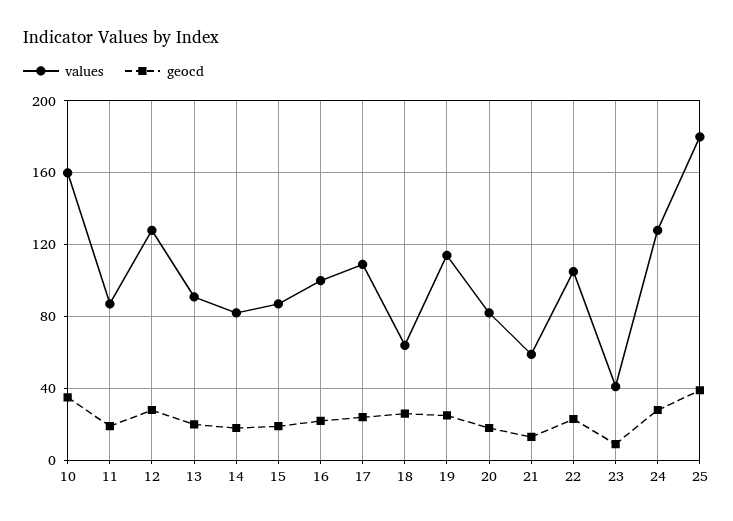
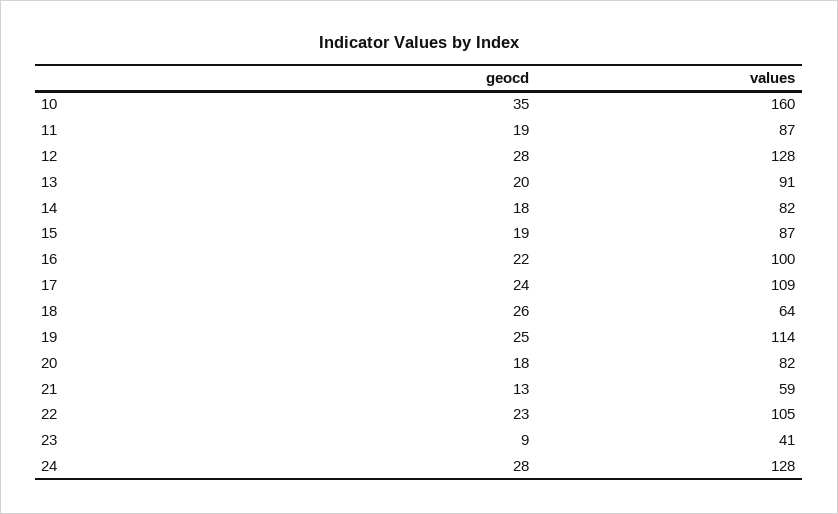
values, 25: 180 -> none
geocd, 25: 40 -> none

